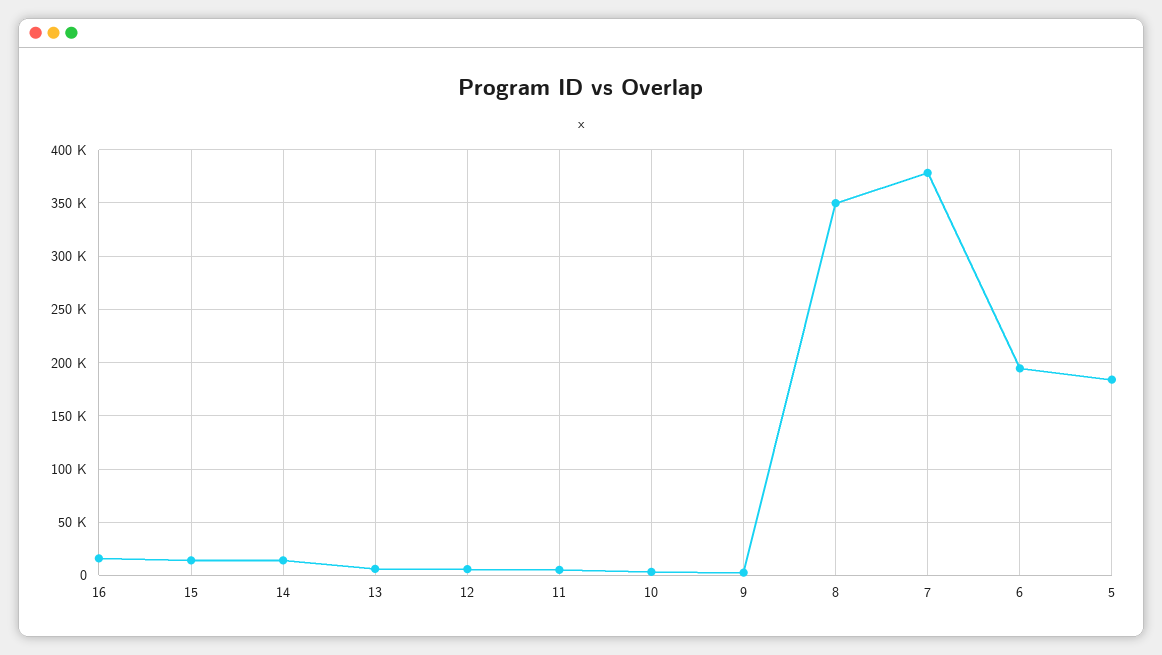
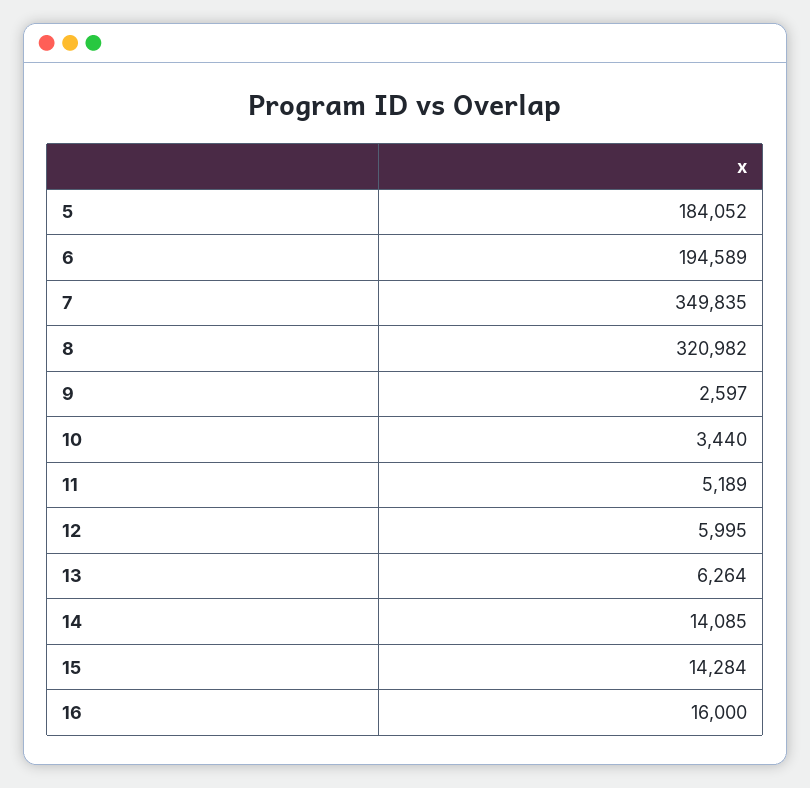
8: 350000 -> 320982
7: 380000 -> 349835

